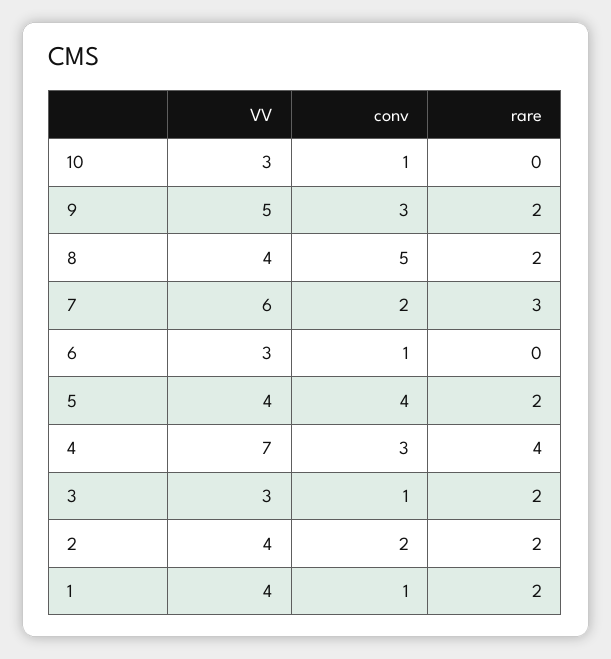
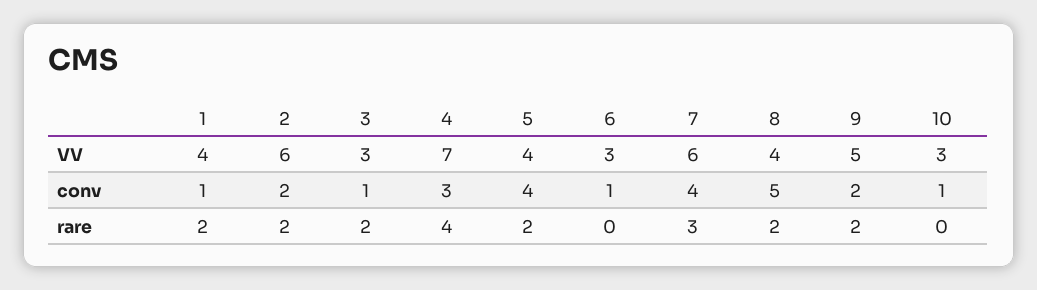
conv, 9: 3 -> 2
conv, 7: 2 -> 4
VV, 2: 4 -> 6

